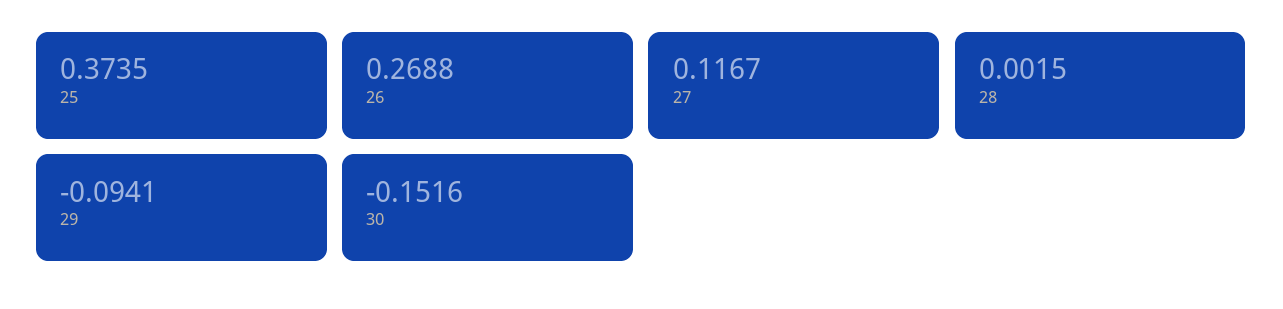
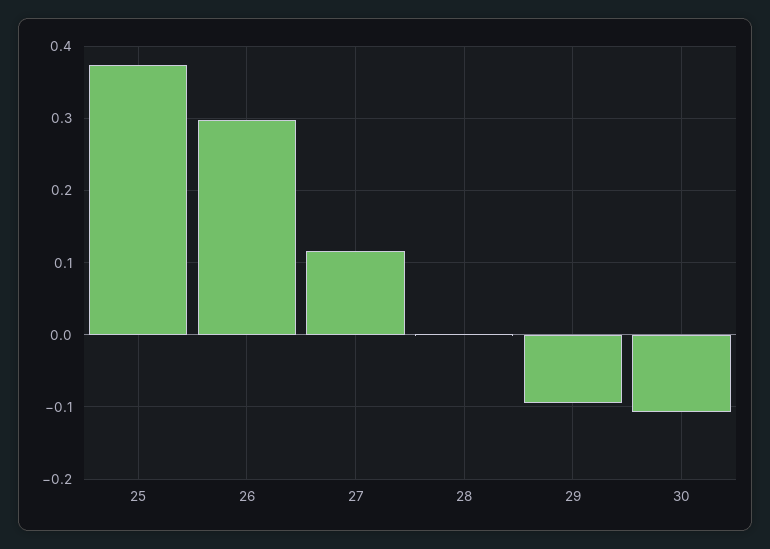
26: 0.2688 -> 0.3
30: -0.1516 -> -0.11

